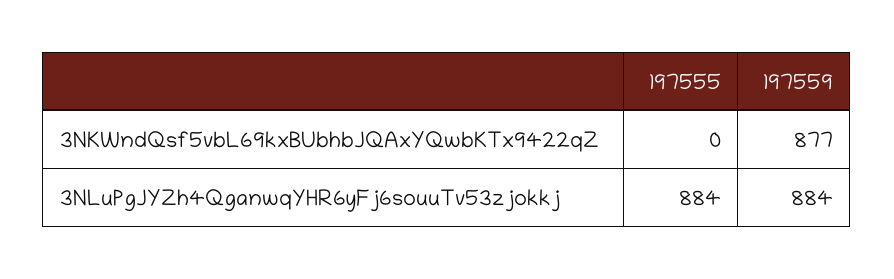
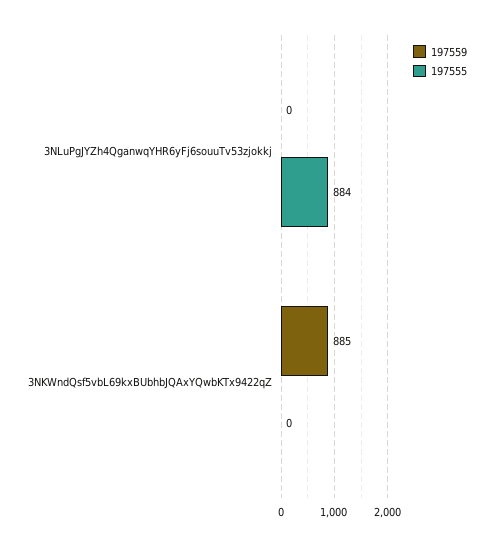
197559, 3NKWndQsf5vbL69kxBUbhbJQAxYQwbKTx9422qZ: 877 -> 885
197559, 3NLuPgJYZh4QganwqYHR6yFj6souuTv53zjokkj: 884 -> 0

